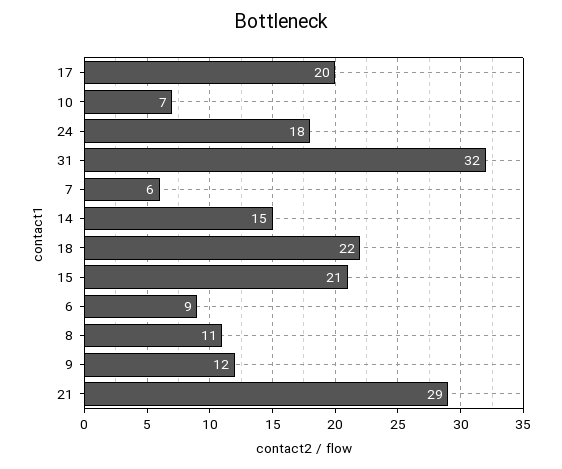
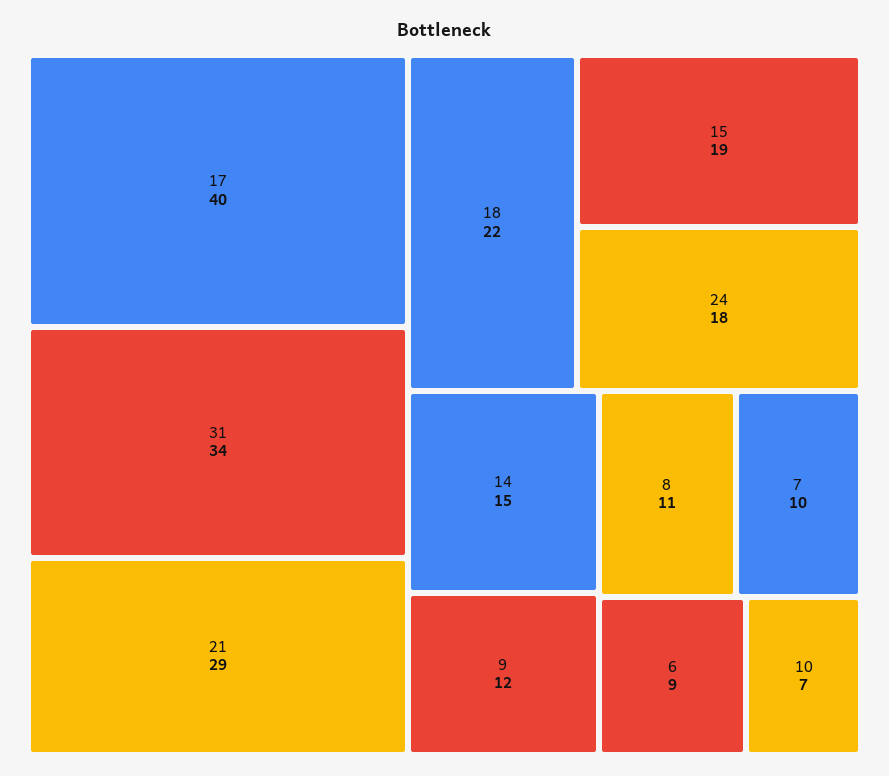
17: 20 -> 40
31: 32 -> 34
7: 6 -> 10
15: 21 -> 19

